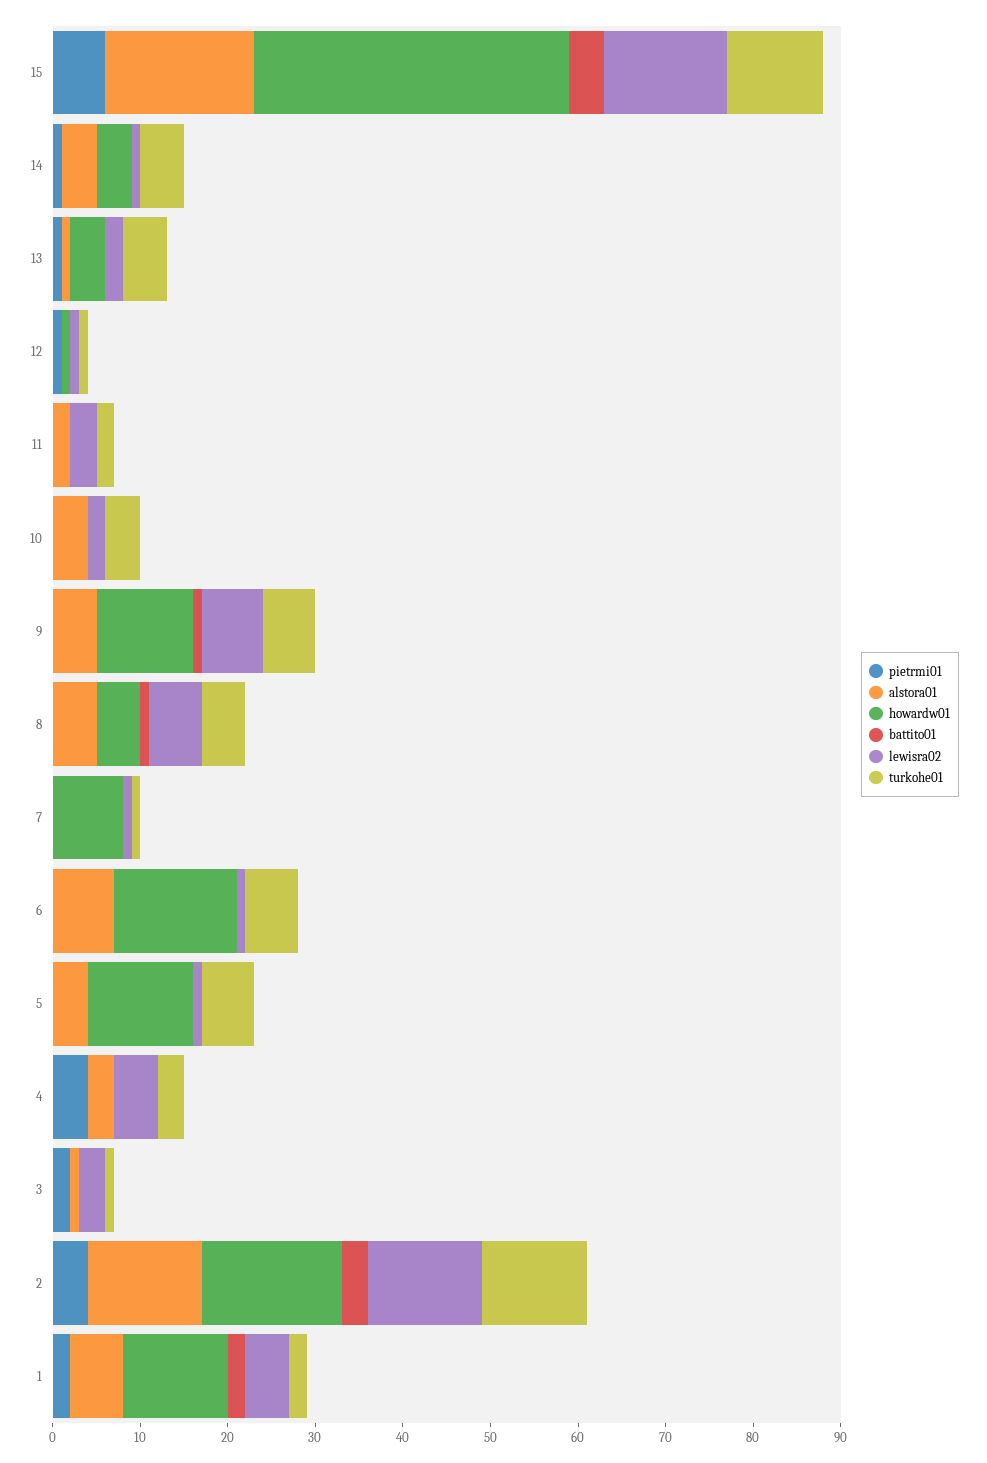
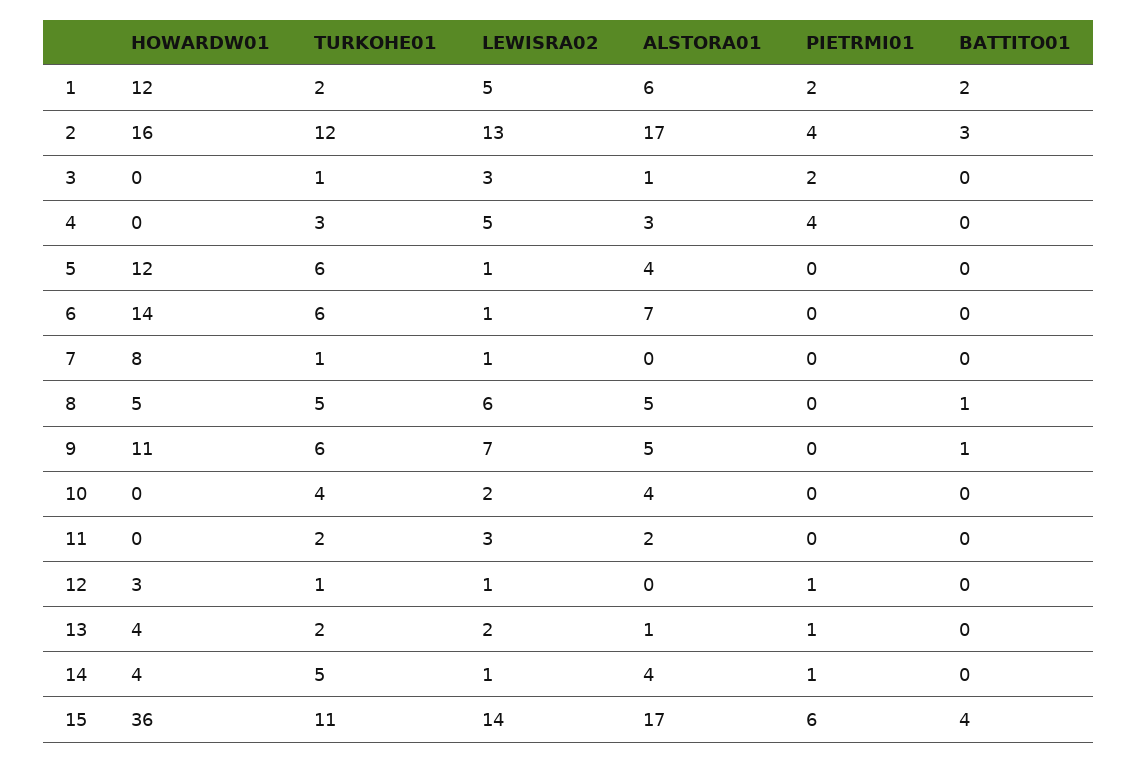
turkohe01, 13: 5 -> 2
howardw01, 12: 1 -> 3
alstora01, 2: 13 -> 17

